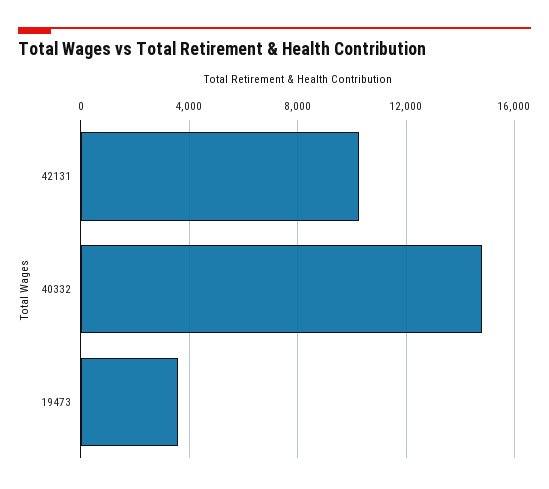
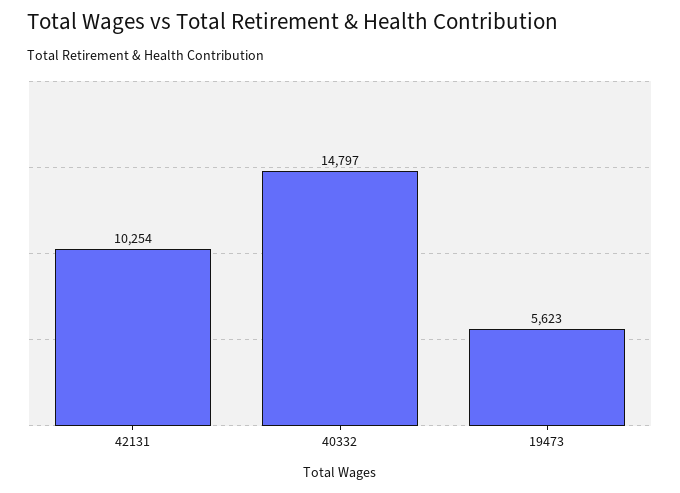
19473: 3500 -> 5623

